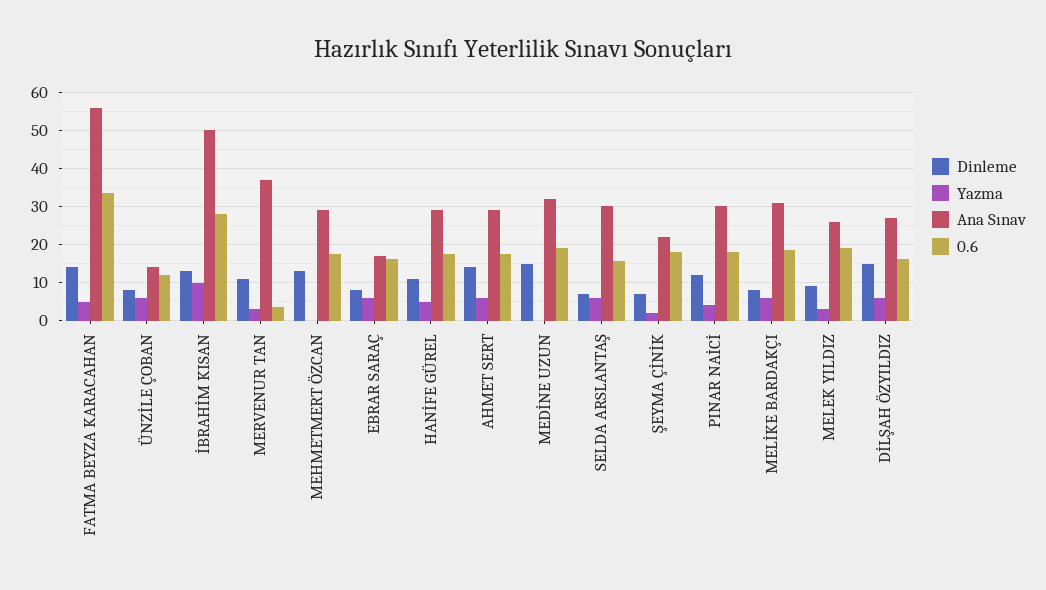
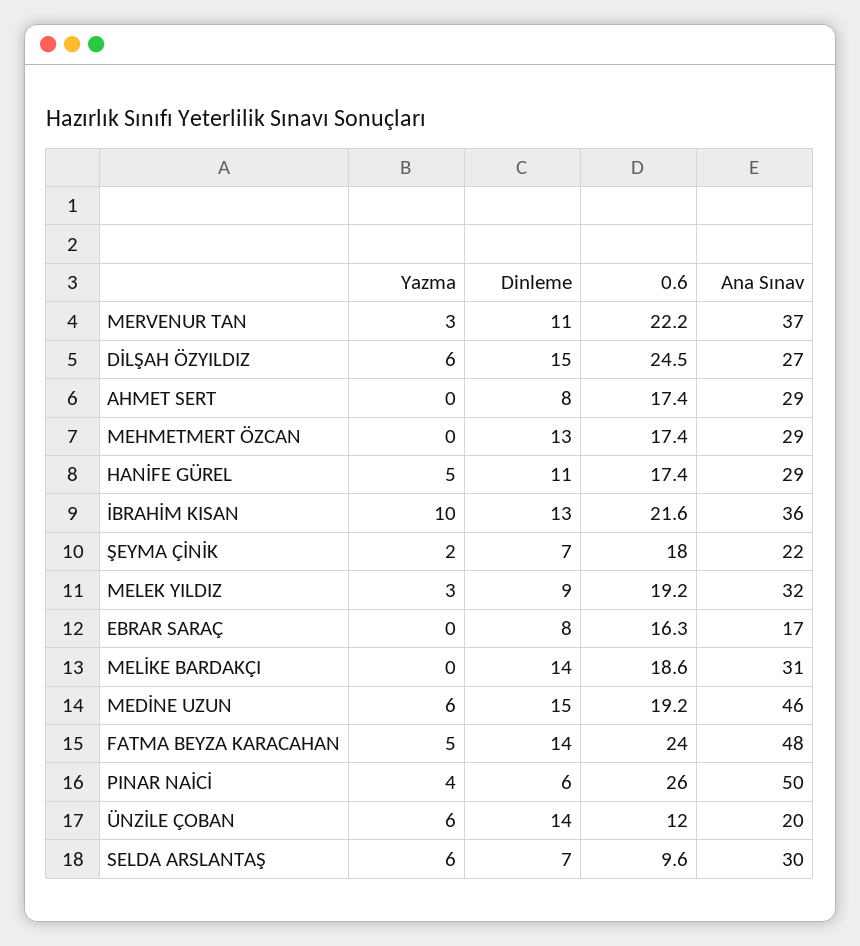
Ana Sınav, FATMA BEYZA KARACAHAN: 56 -> 48
0.6, FATMA BEYZA KARACAHAN: 34 -> 24
Dinleme, ÜNZİLE ÇOBAN: 8 -> 14
Ana Sınav, ÜNZİLE ÇOBAN: 14 -> 20
Ana Sınav, İBRAHİM KISAN: 50 -> 36
0.6, İBRAHİM KISAN: 28 -> 21.6
0.6, MERVENUR TAN: 4 -> 22.2
Yazma, EBRAR SARAÇ: 6 -> 0
Dinleme, AHMET SERT: 14 -> 8
Yazma, AHMET SERT: 6 -> 0
Yazma, MEDİNE UZUN: 0 -> 6
Ana Sınav, MEDİNE UZUN: 32 -> 46
0.6, SELDA ARSLANTAŞ: 16 -> 9.6
Dinleme, PINAR NAİCİ: 12 -> 6
Ana Sınav, PINAR NAİCİ: 30 -> 50
0.6, PINAR NAİCİ: 18 -> 26
Dinleme, MELİKE BARDAKÇI: 8 -> 14
Yazma, MELİKE BARDAKÇI: 6 -> 0
Ana Sınav, MELEK YILDIZ: 26 -> 32
0.6, DİLŞAH ÖZYILDIZ: 16 -> 24.5

